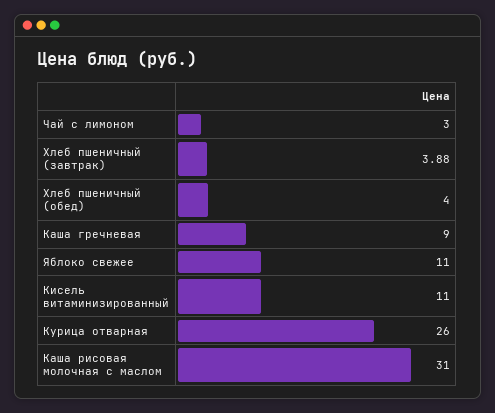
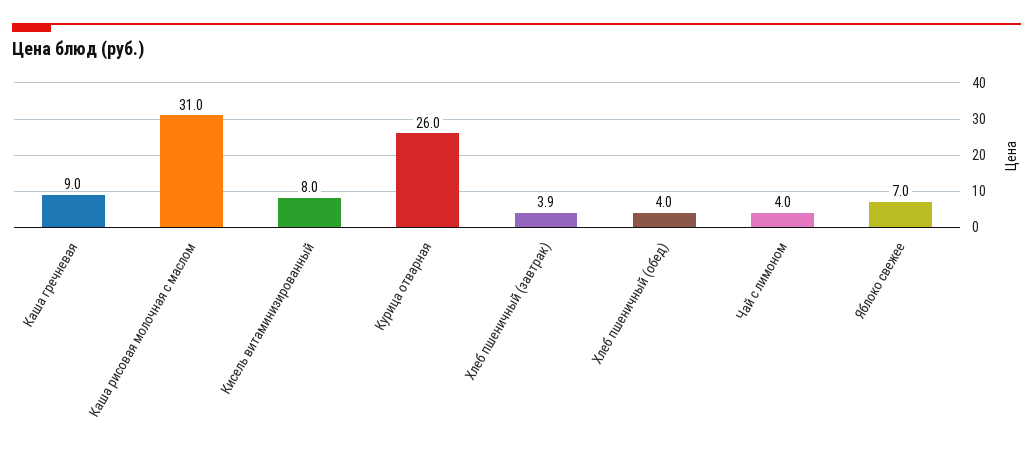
Чай с лимоном: 3 -> 4
Яблоко свежее: 11 -> 7
Кисель витаминизированный: 11 -> 8

